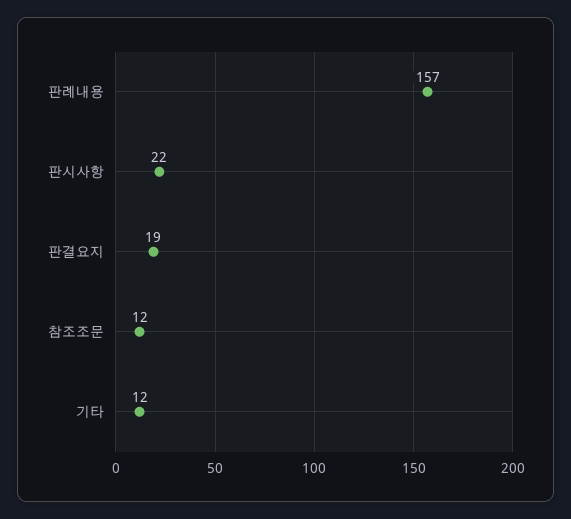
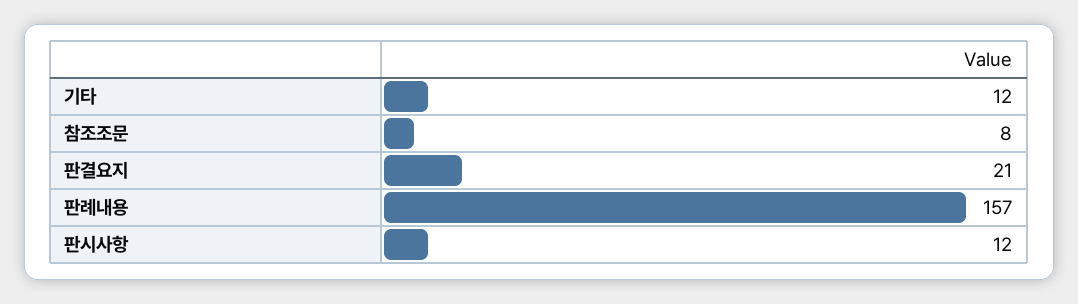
판시사항: 22 -> 12
판결요지: 19 -> 21
참조조문: 12 -> 8

